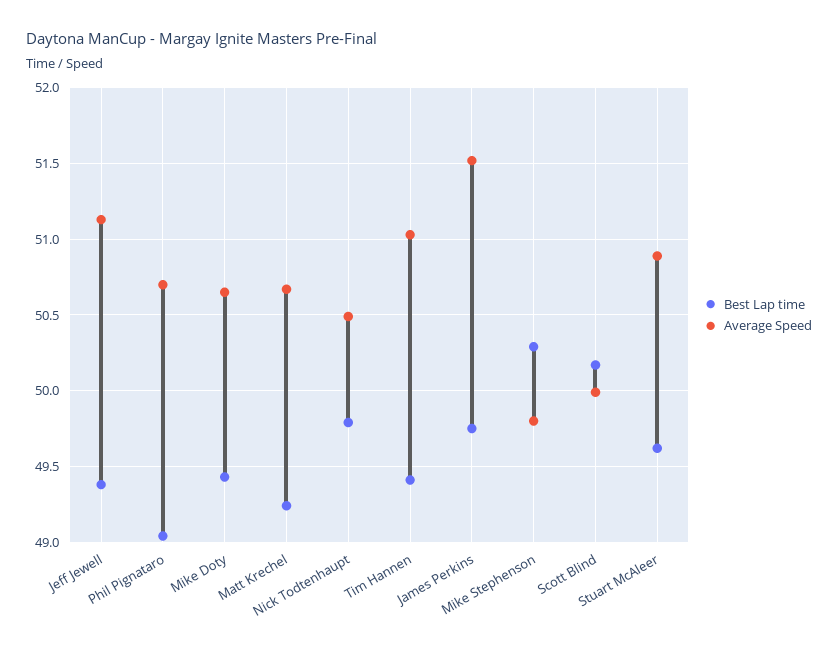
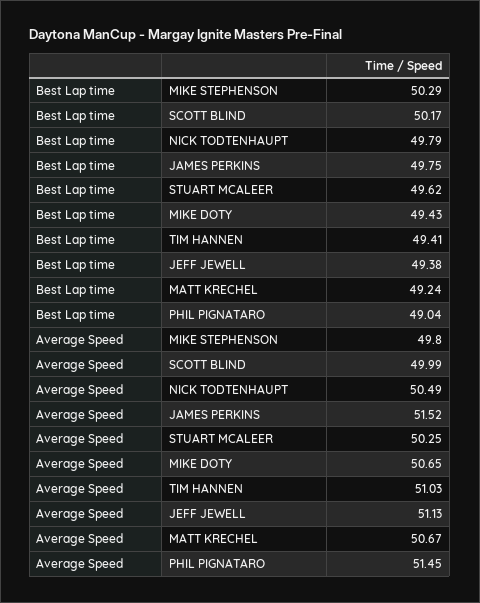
Average Speed, Phil Pignataro: 50.7 -> 51.45
Average Speed, Stuart McAleer: 50.9 -> 50.25

